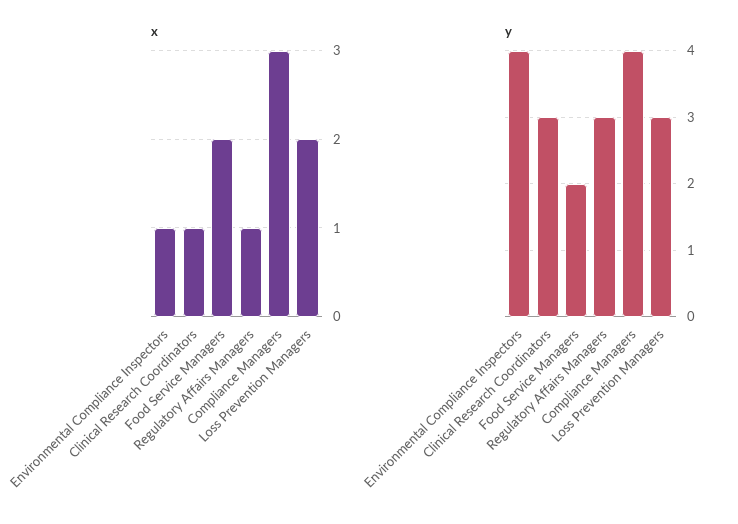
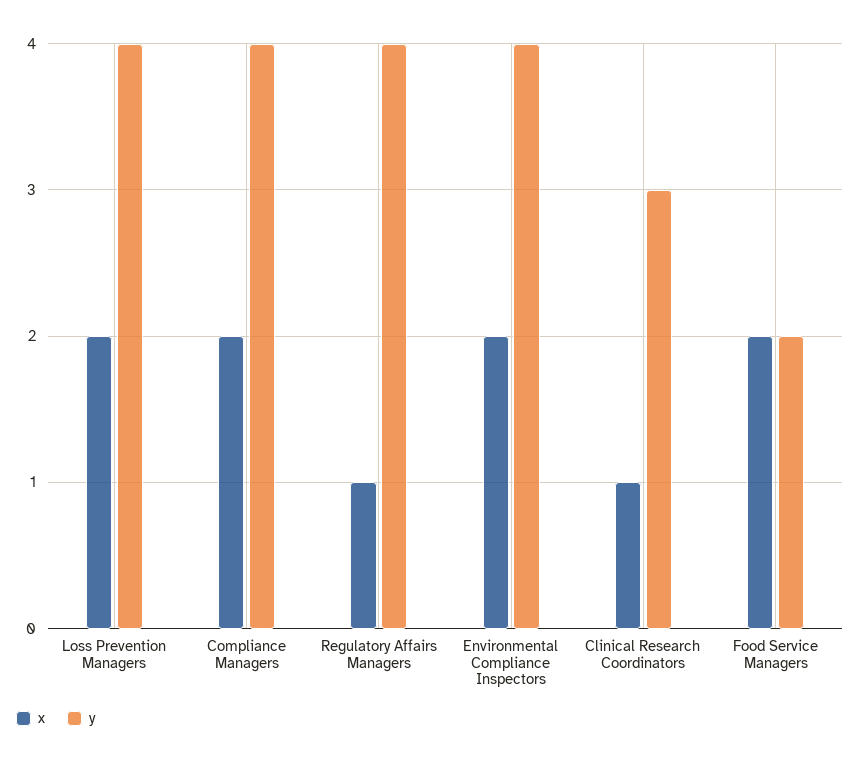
x, Environmental Compliance Inspectors: 1 -> 2
x, Compliance Managers: 3 -> 2
y, Regulatory Affairs Managers: 3 -> 4
y, Loss Prevention Managers: 3 -> 4

